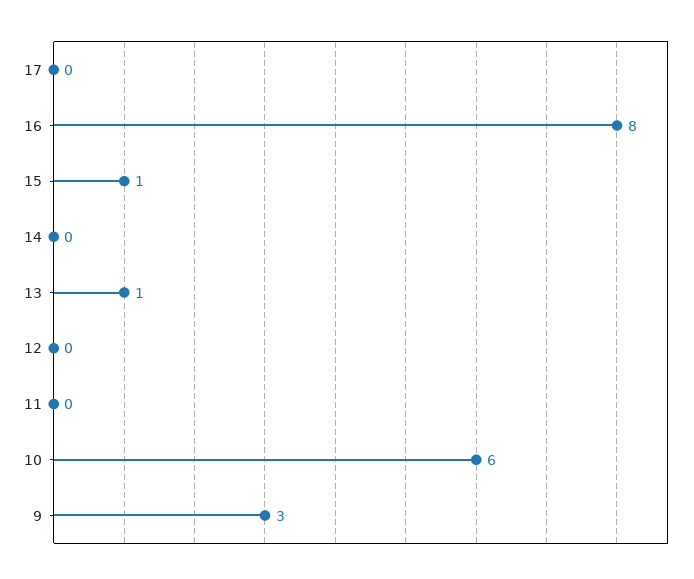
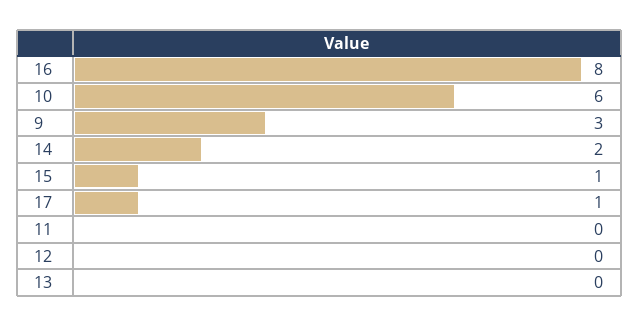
17: 0 -> 1
14: 0 -> 2
13: 1 -> 0

